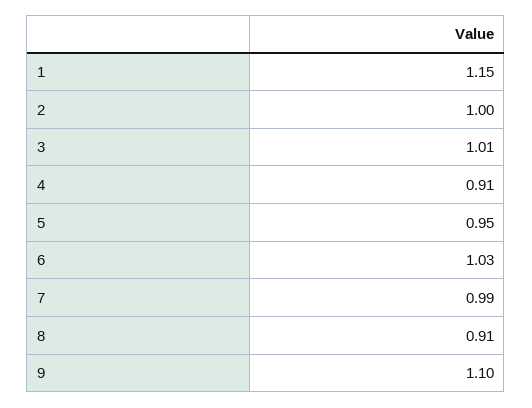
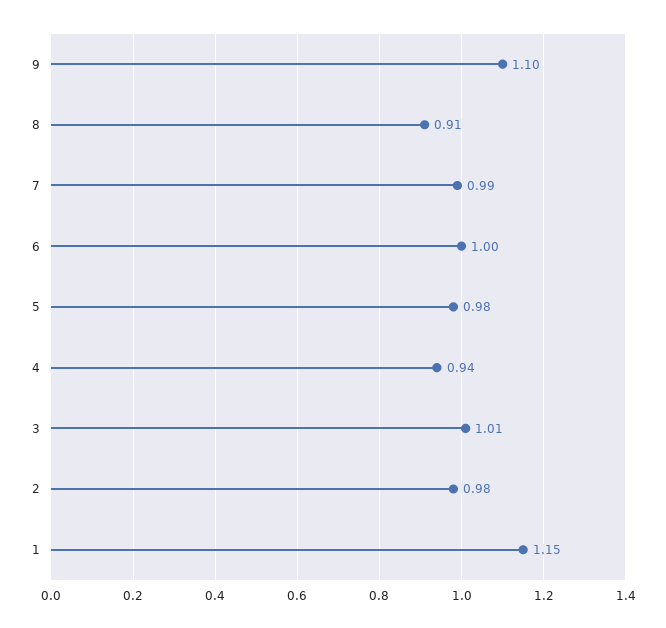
2: 1 -> 0.98
4: 0.91 -> 0.94
5: 0.95 -> 0.98
6: 1.03 -> 1

